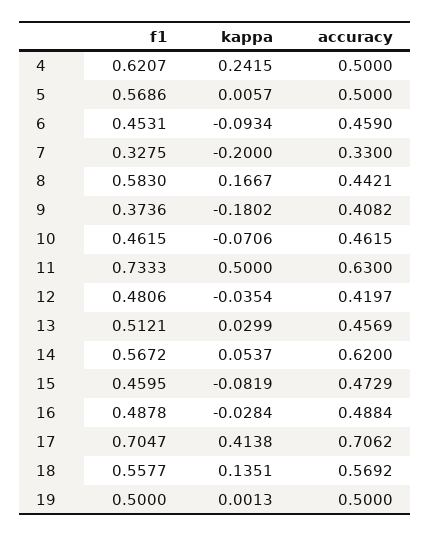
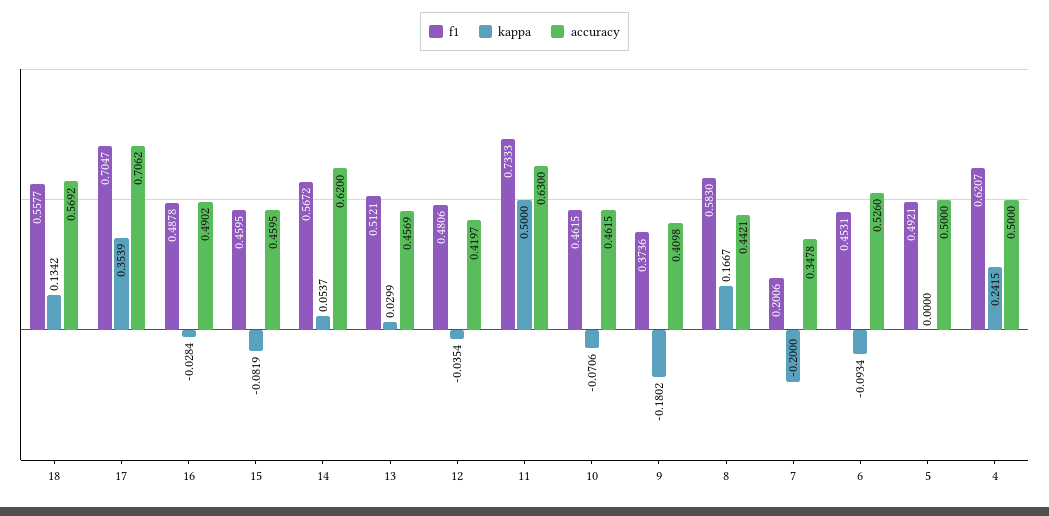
f1, 5: 0.5686 -> 0.4921
kappa, 5: 0.0057 -> 0
accuracy, 6: 0.459 -> 0.526
f1, 7: 0.3275 -> 0.2006
accuracy, 7: 0.33 -> 0.3478
accuracy, 9: 0.4082 -> 0.4098
accuracy, 15: 0.4729 -> 0.4595
accuracy, 16: 0.4884 -> 0.4902
kappa, 17: 0.4138 -> 0.3539
kappa, 18: 0.1351 -> 0.1342
f1, 19: 0.5 -> none
kappa, 19: 0.0013 -> none
accuracy, 19: 0.5 -> none

